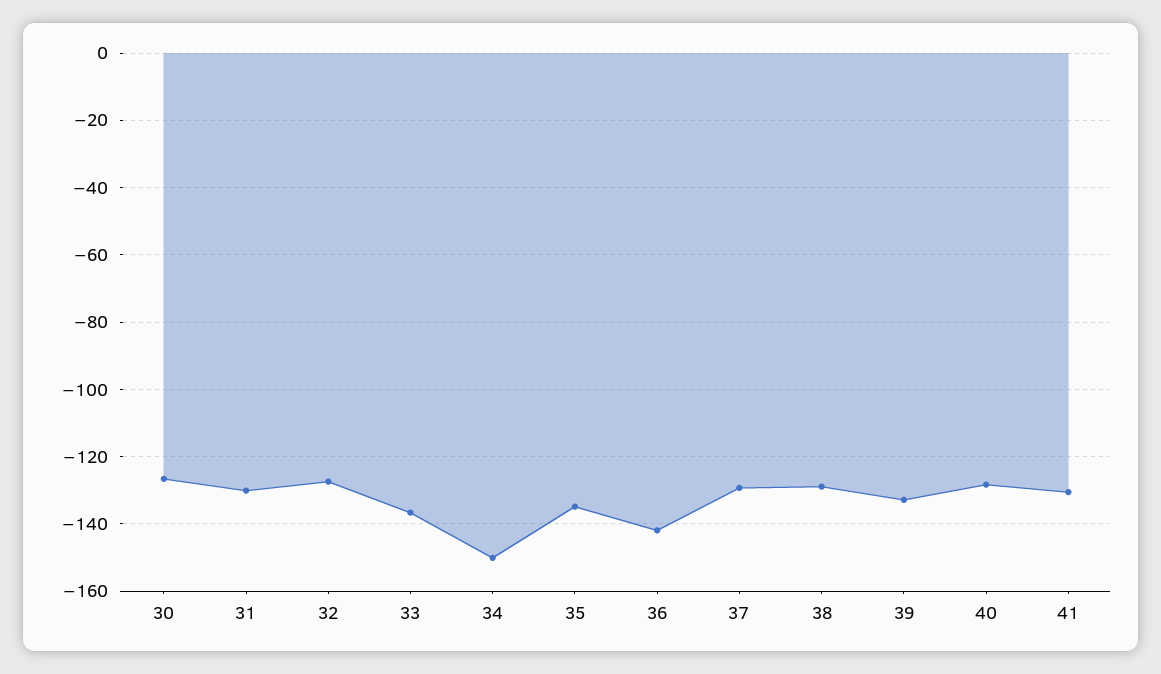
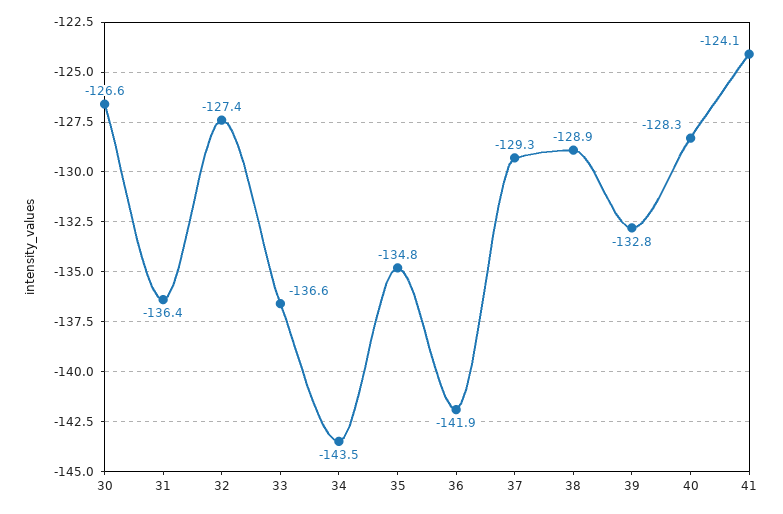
31: -130 -> -136.4
34: -150 -> -143.5
41: -130 -> -124.1

